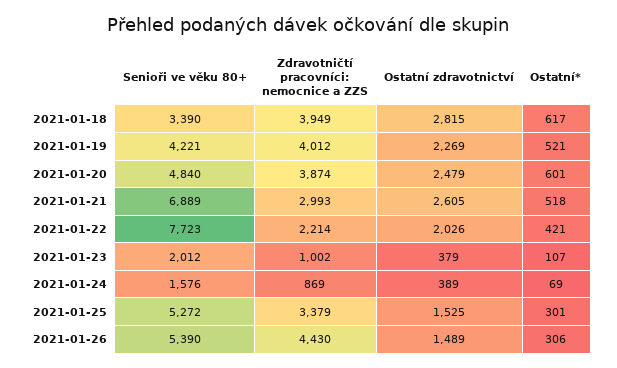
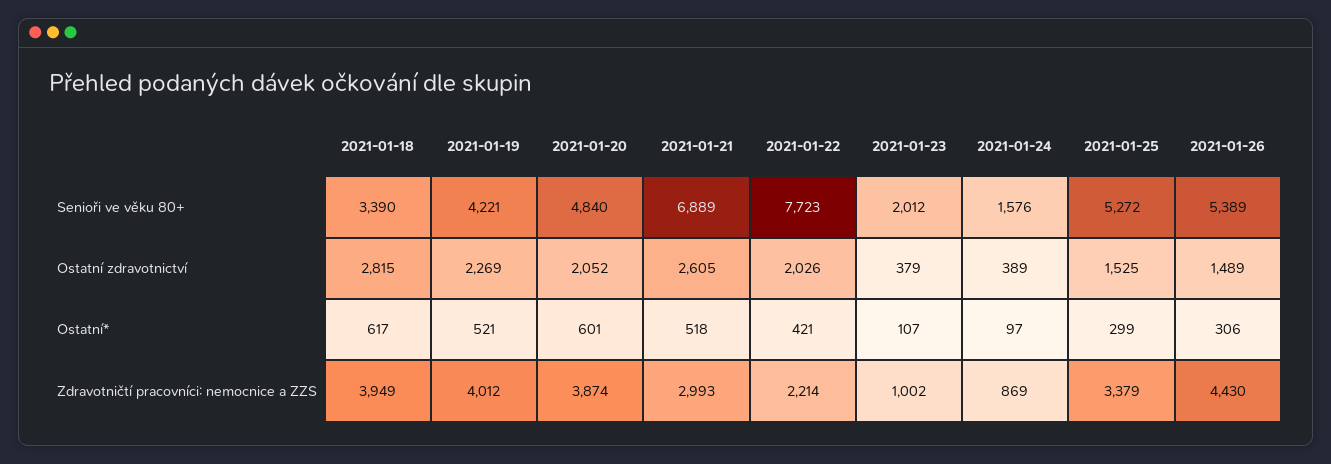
Ostatní zdravotnictví, 2021-01-20: 2479 -> 2052
Ostatní*, 2021-01-24: 69 -> 97
Ostatní*, 2021-01-25: 301 -> 299
Senioři ve věku 80+, 2021-01-26: 5390 -> 5389

